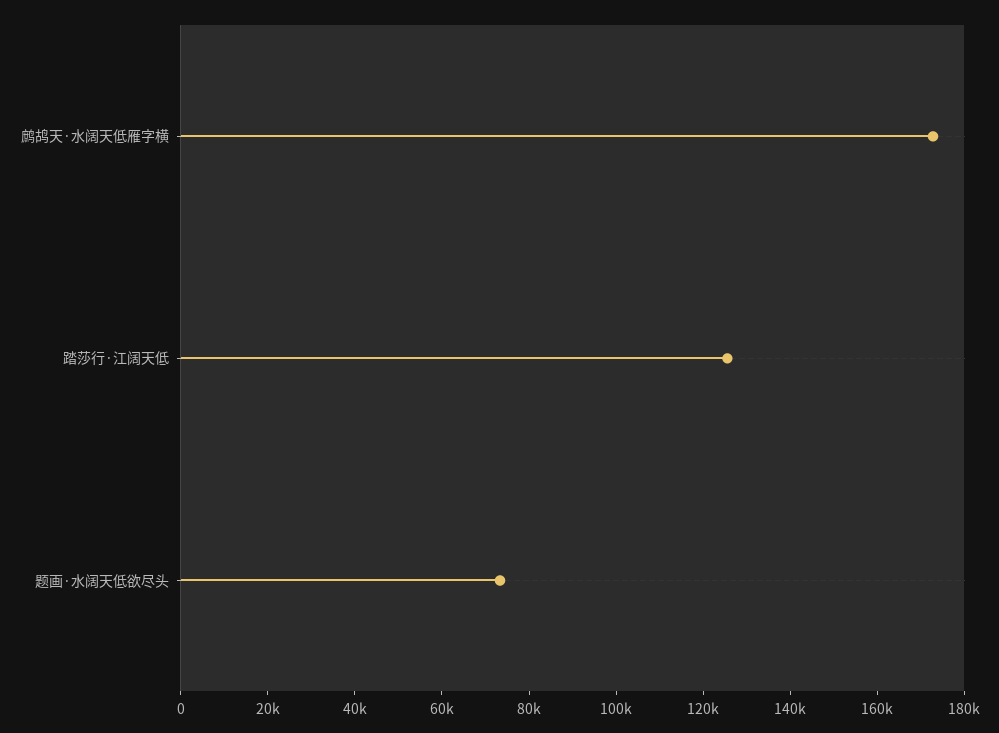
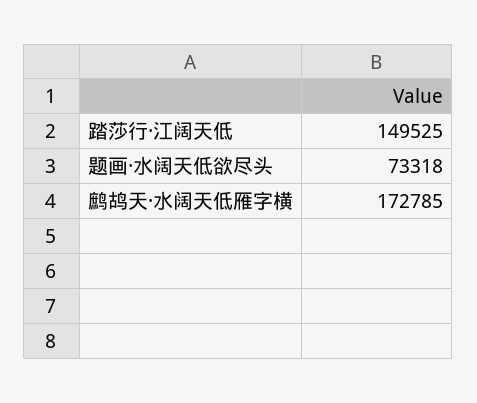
踏莎行·江阔天低: 125000 -> 149525

